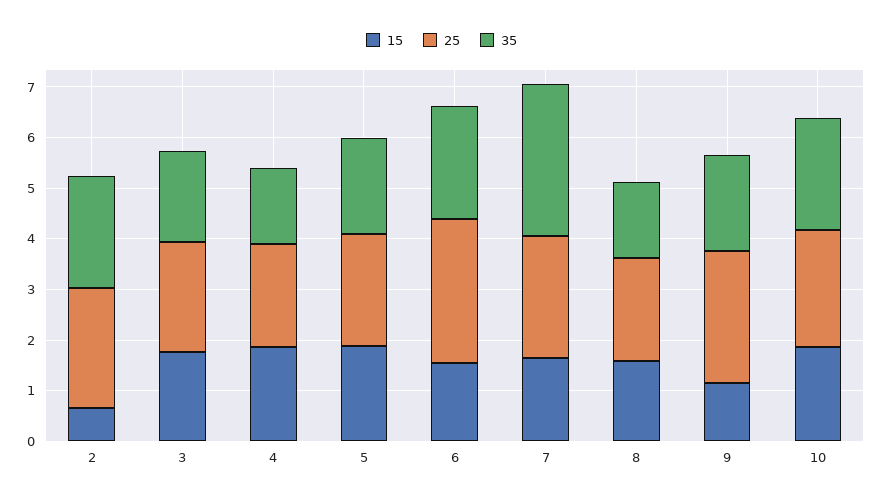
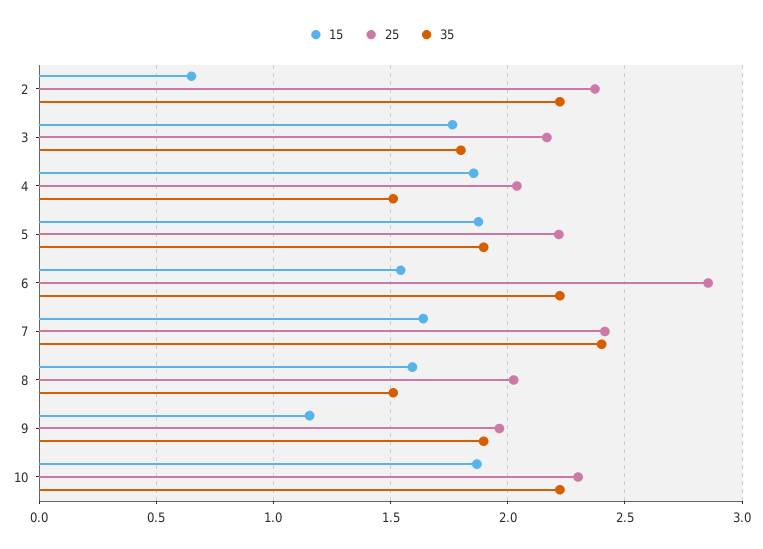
35, 7: 3 -> 2.4
25, 9: 2.6 -> 1.95

